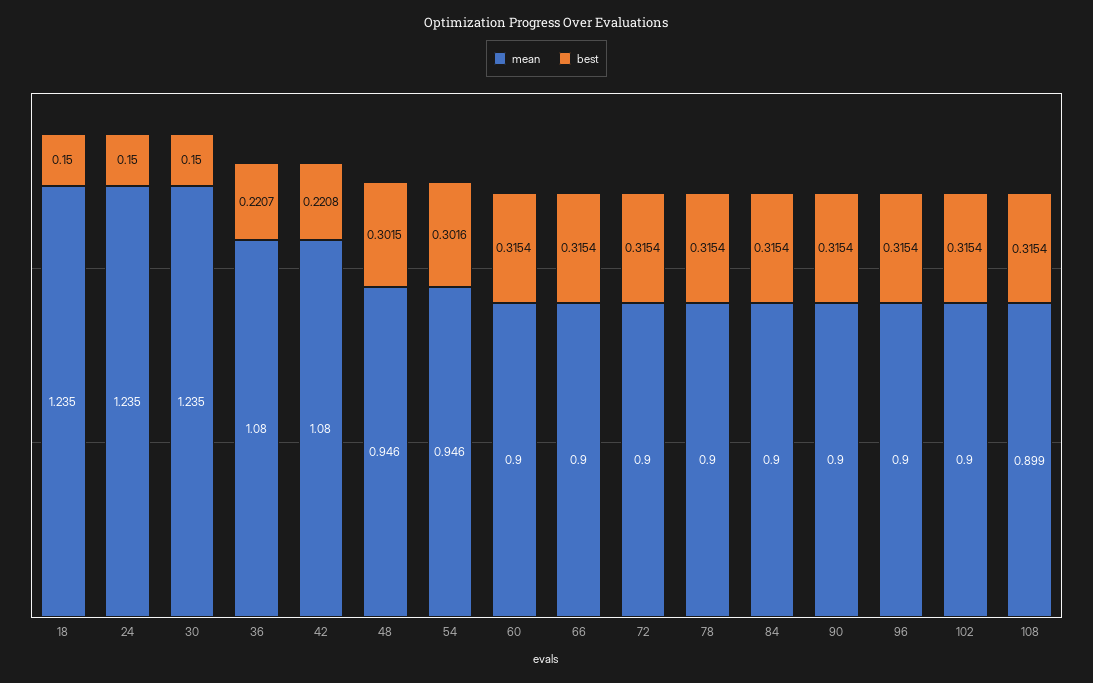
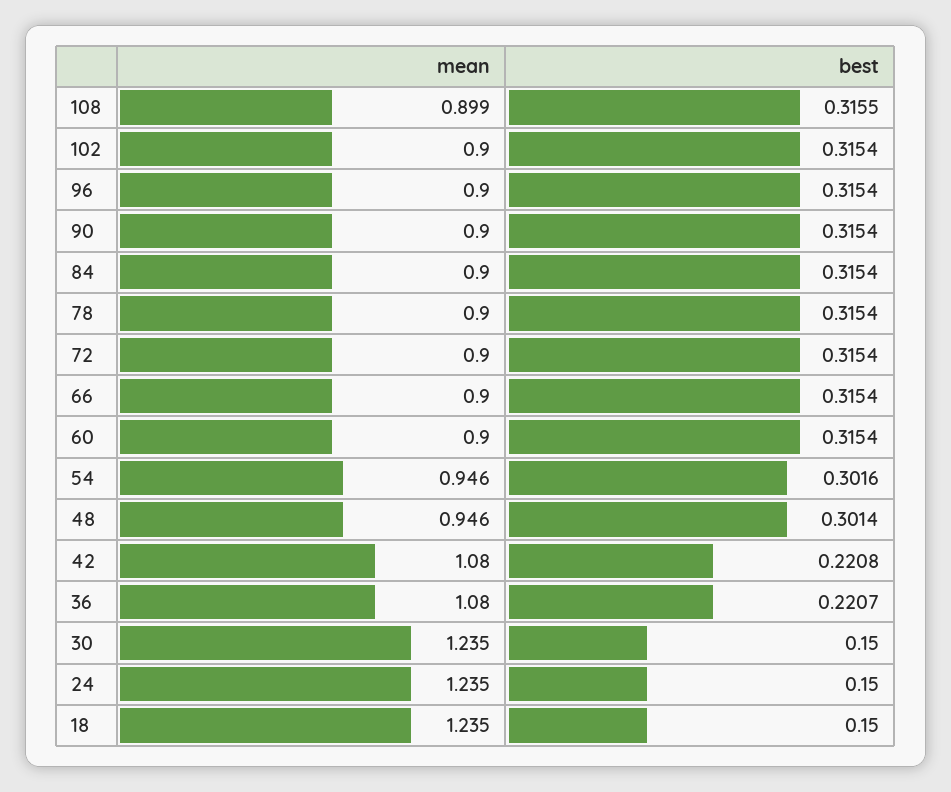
best, 48: 0.3015 -> 0.3014
best, 108: 0.3154 -> 0.3155

